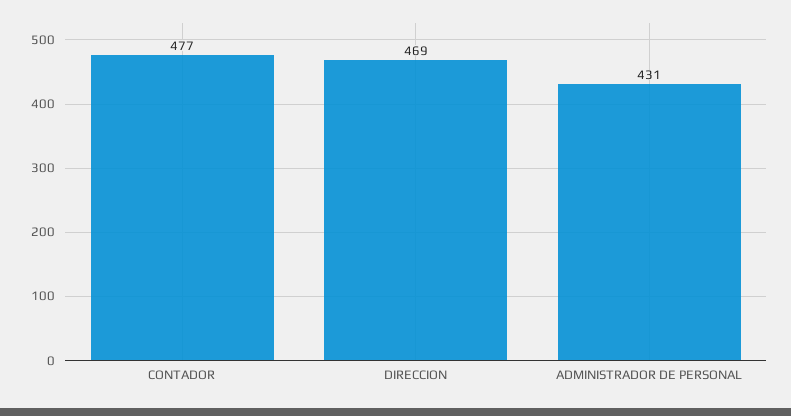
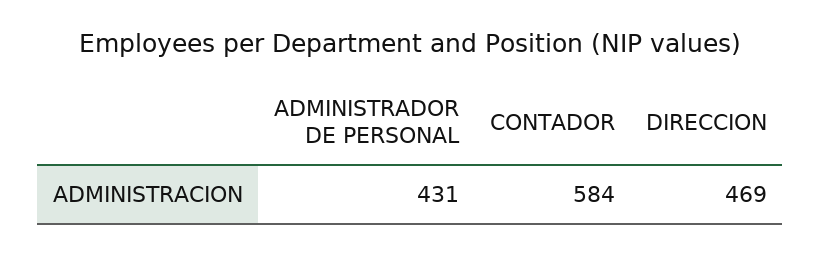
CONTADOR: 477 -> 584

